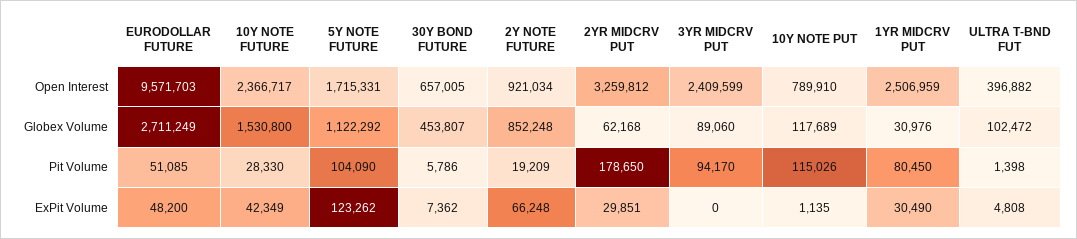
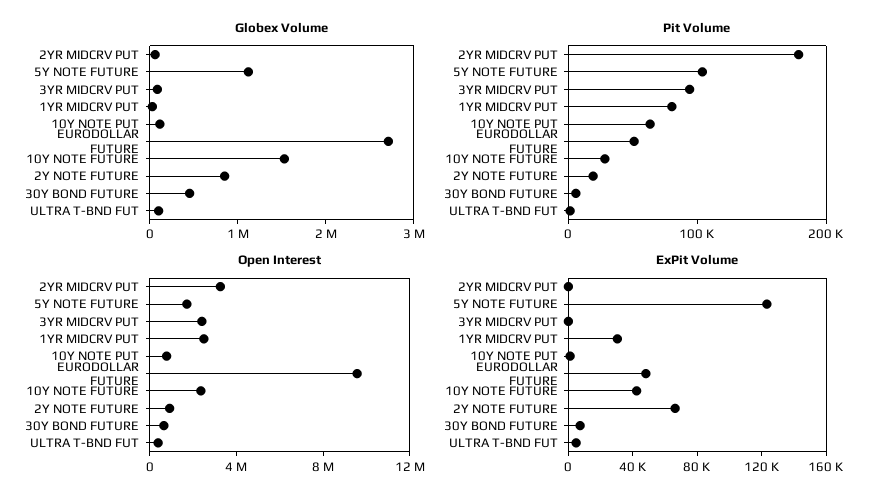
Pit Volume, 10Y NOTE PUT: 115026 -> 60000
ExPit Volume, 2YR MIDCRV PUT: 29851 -> 0

